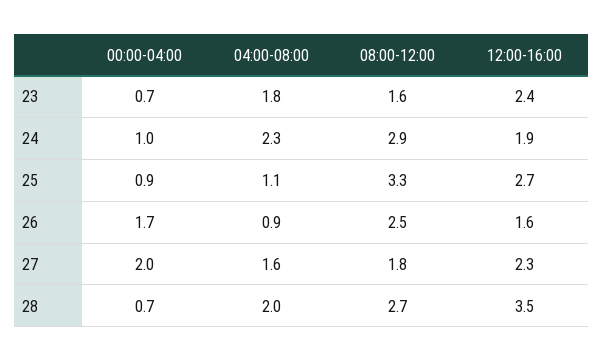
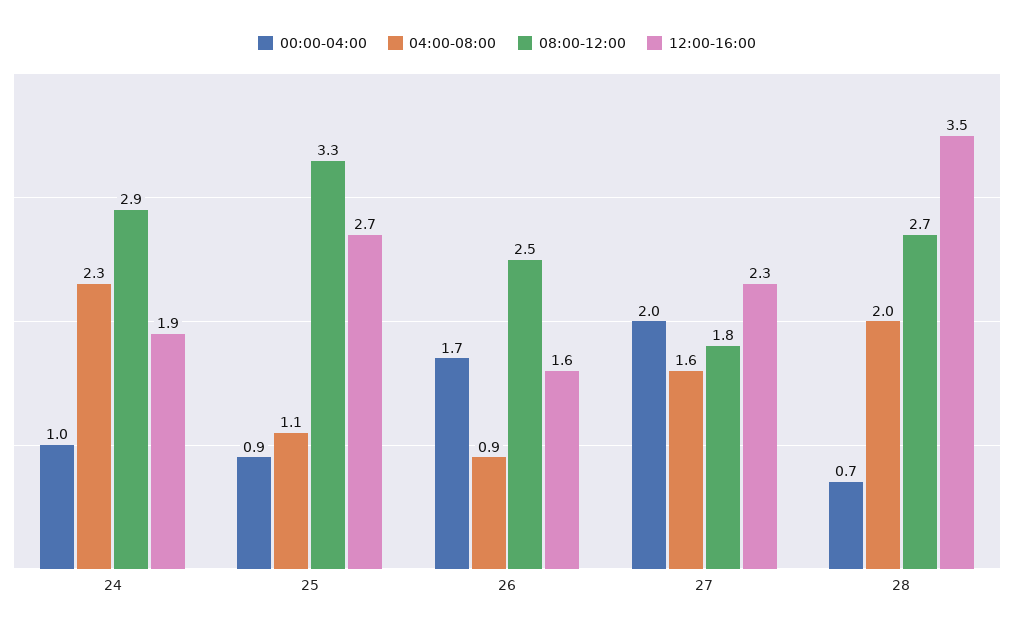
00:00-04:00, 23: 0.7 -> none
04:00-08:00, 23: 1.8 -> none
08:00-12:00, 23: 1.6 -> none
12:00-16:00, 23: 2.4 -> none

